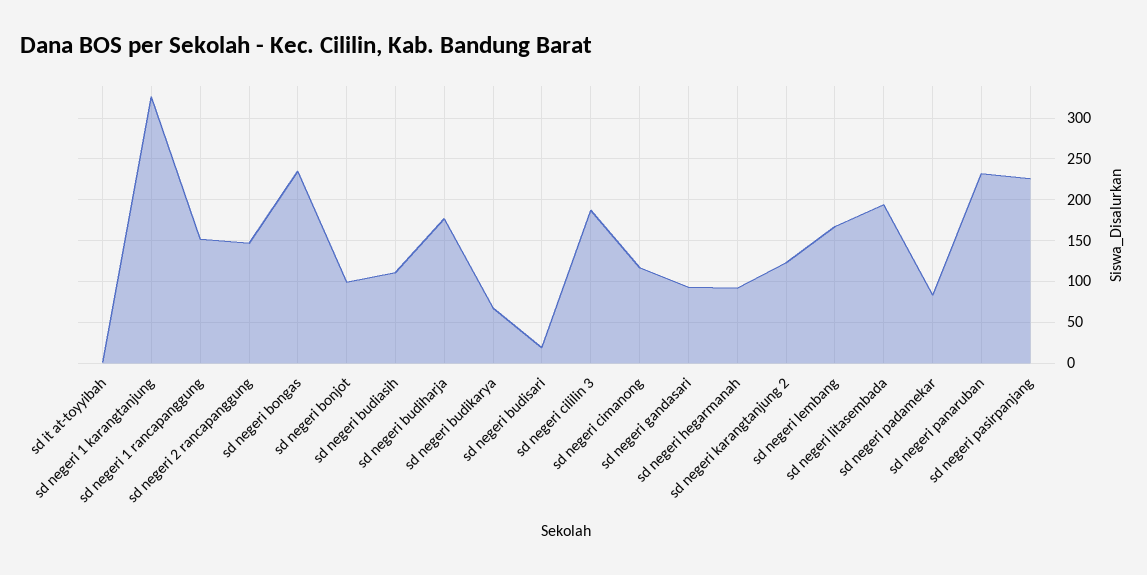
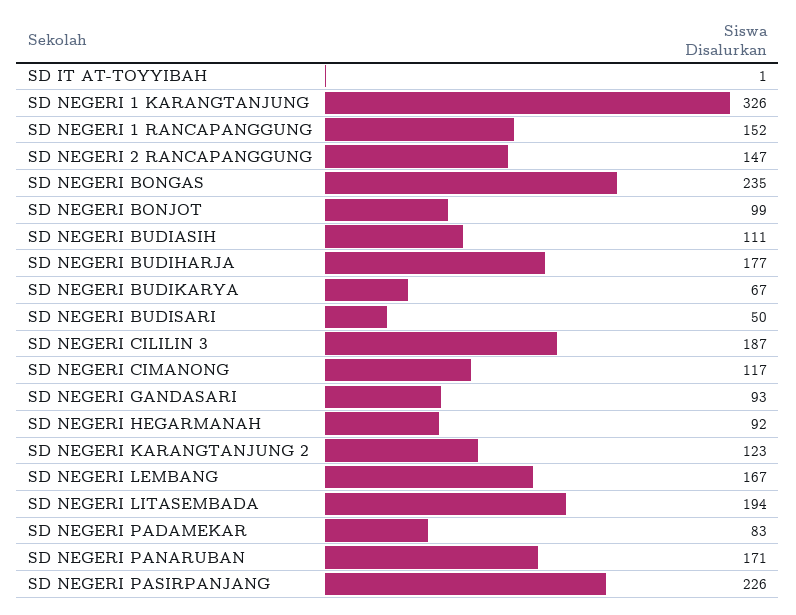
sd negeri budisari: 20 -> 50
sd negeri panaruban: 230 -> 171

